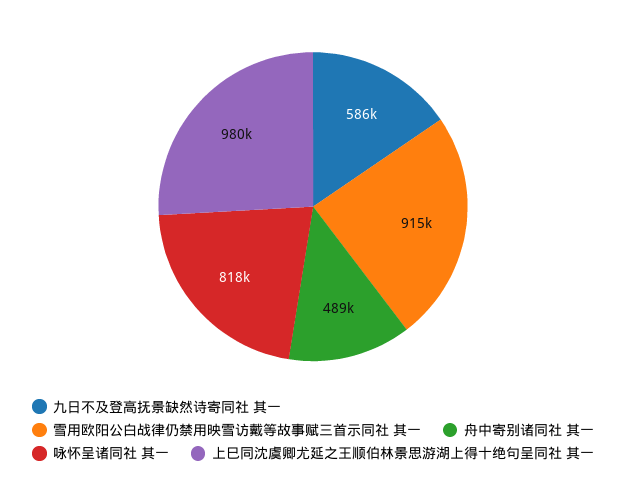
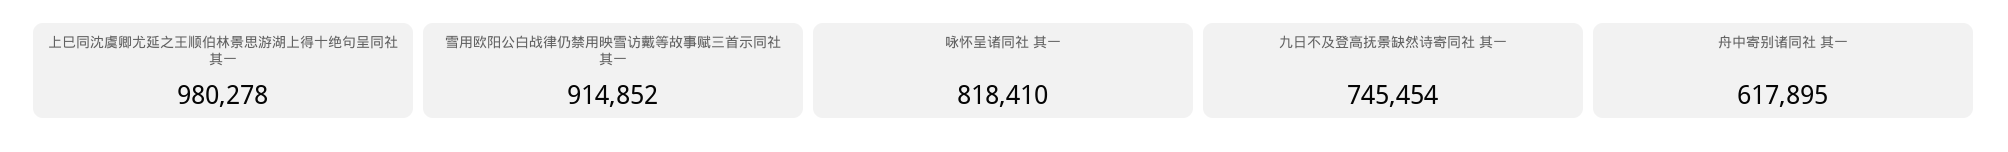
九日不及登高抚景缺然诗寄同社 其一: 586000 -> 745454
舟中寄别诸同社 其一: 489000 -> 617895

